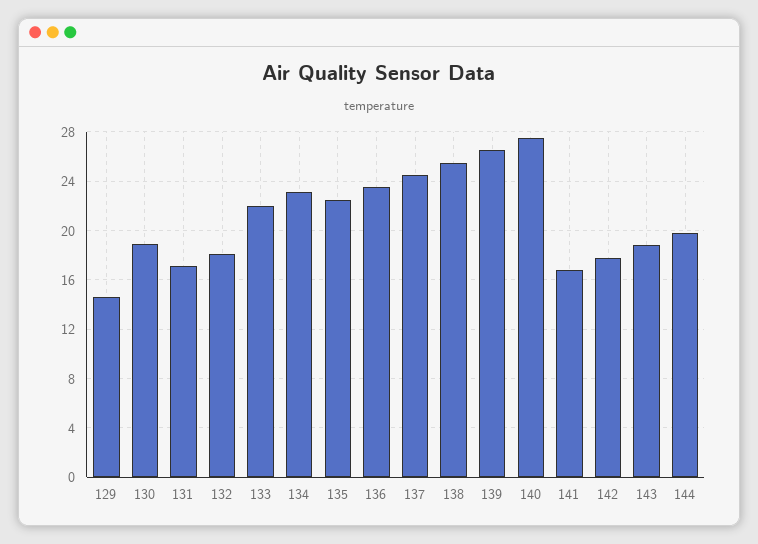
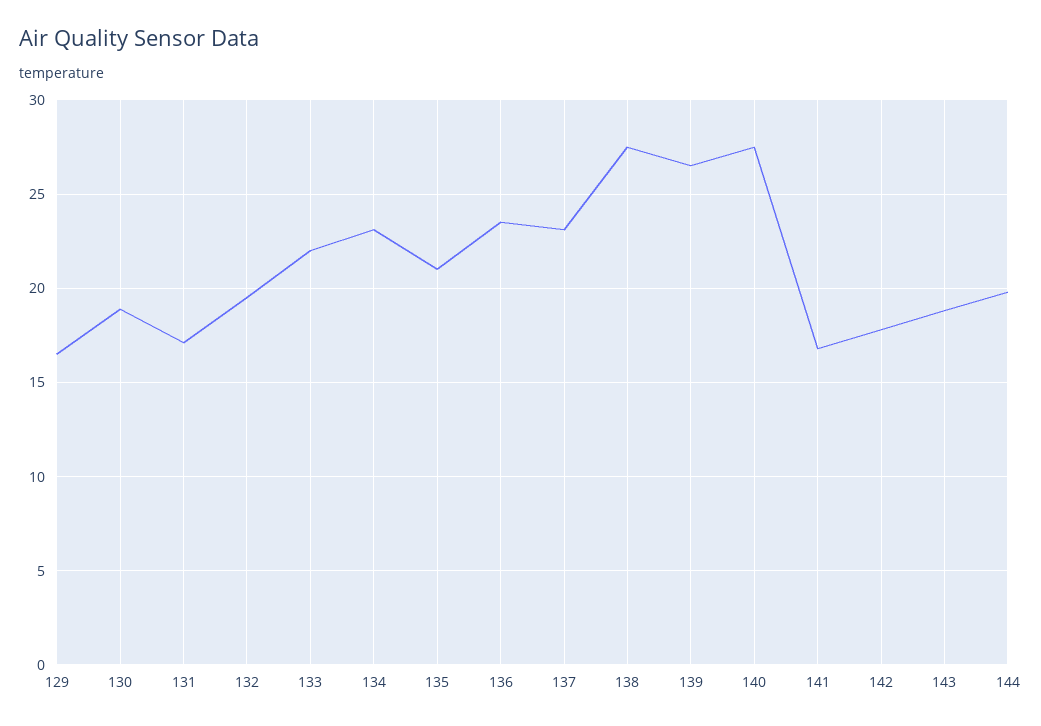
129: 14.5 -> 16.5
132: 18 -> 19.5
135: 22.5 -> 21
137: 24.5 -> 23
138: 25.5 -> 27.5

